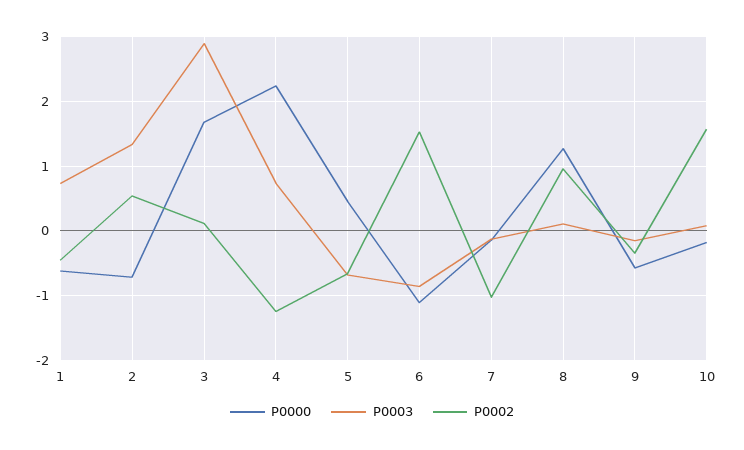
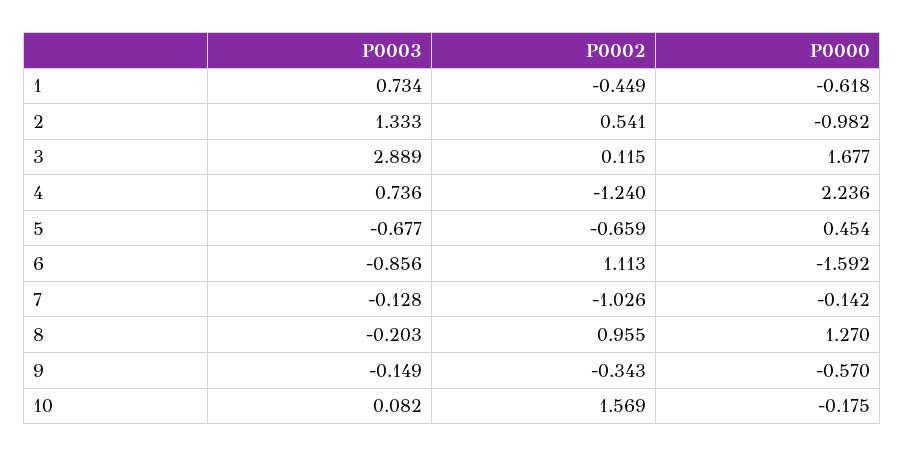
P0000, 2: -0.7 -> -0.982
P0000, 6: -1.1 -> -1.592
P0002, 6: 1.5 -> 1.113
P0003, 8: 0.1 -> -0.203

